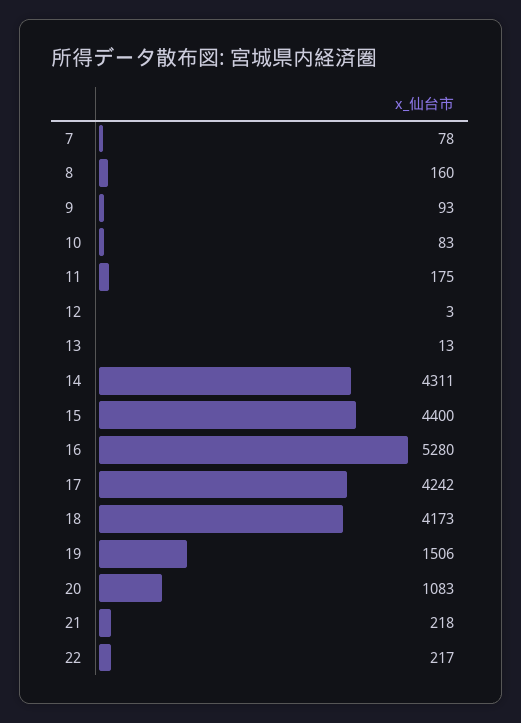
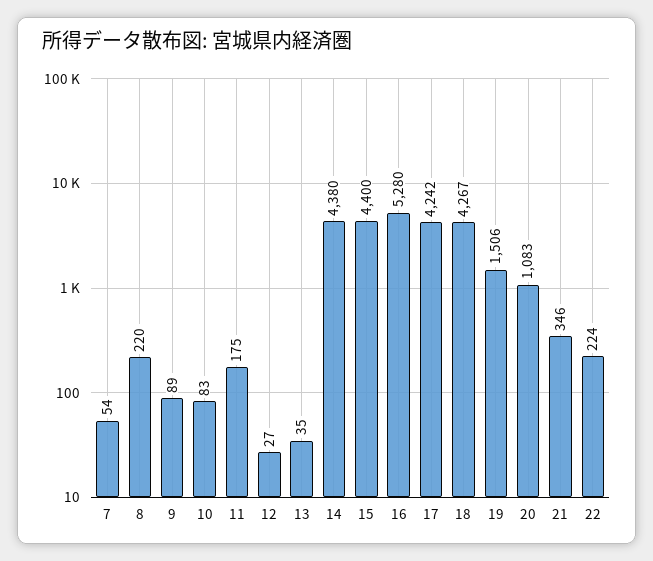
7: 78 -> 54
8: 160 -> 220
9: 93 -> 89
12: 3 -> 27
13: 13 -> 35
14: 4311 -> 4380
18: 4173 -> 4267
21: 218 -> 346
22: 217 -> 224

